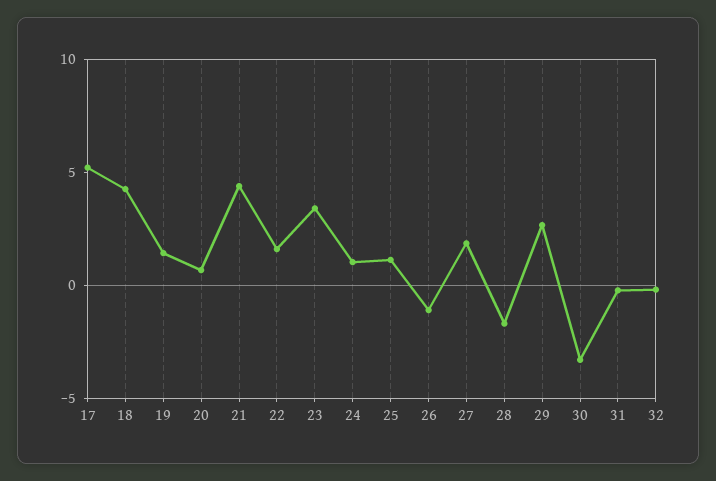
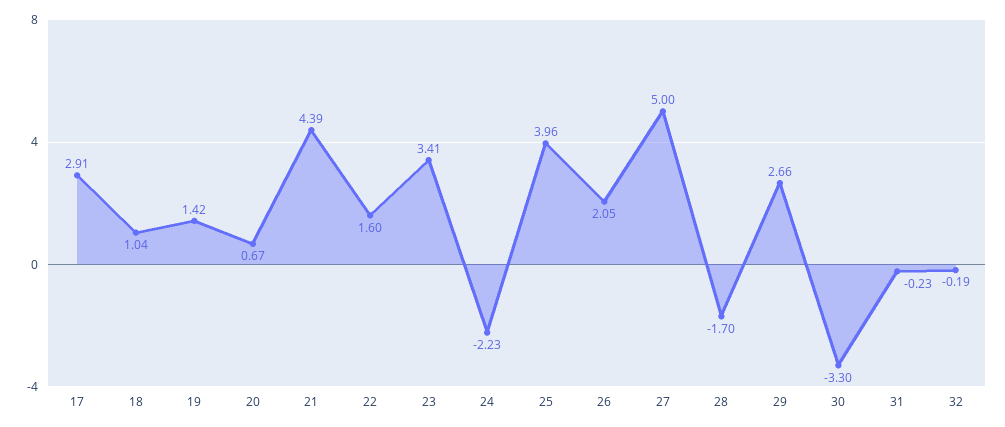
17: 5 -> 2.91
18: 4 -> 1.04
24: 1 -> -2.23
25: 1 -> 3.96
26: -1 -> 2.05
27: 2 -> 5

